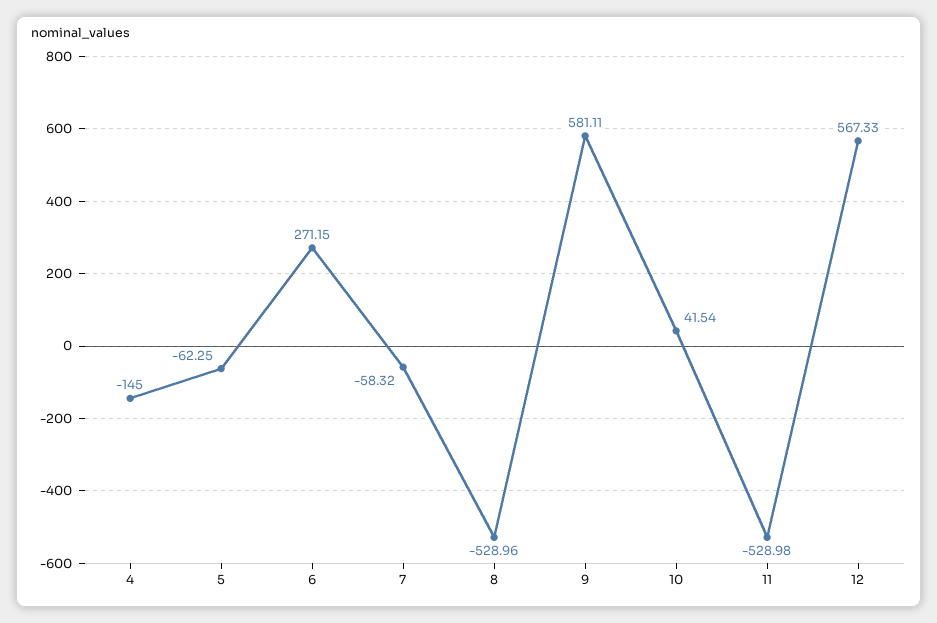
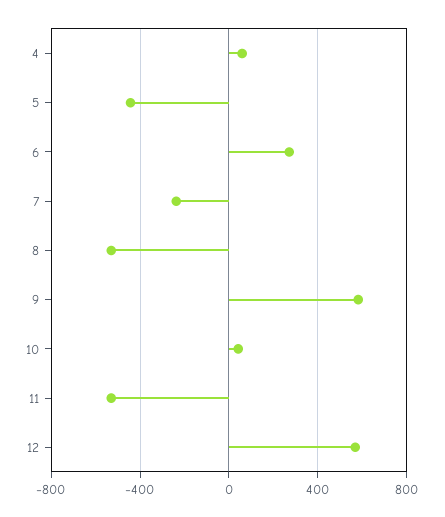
4: -145 -> 50
5: -62.25 -> -450
7: -58.32 -> -250

